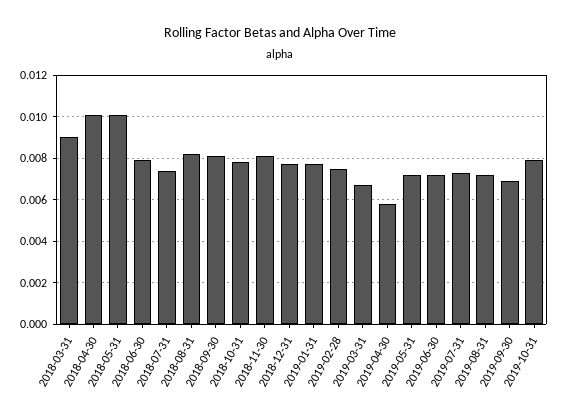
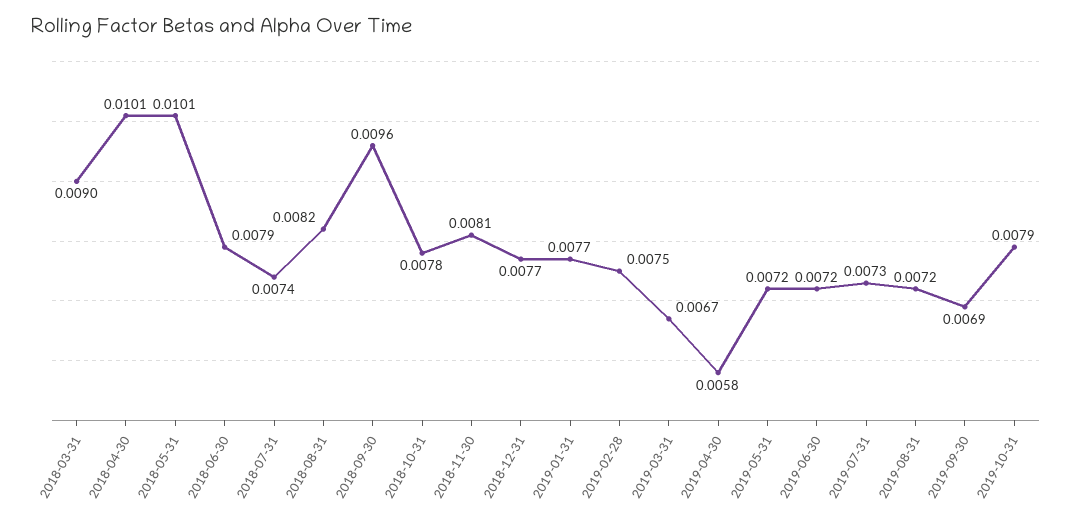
2018-09-30: 0.008 -> 0.0096

